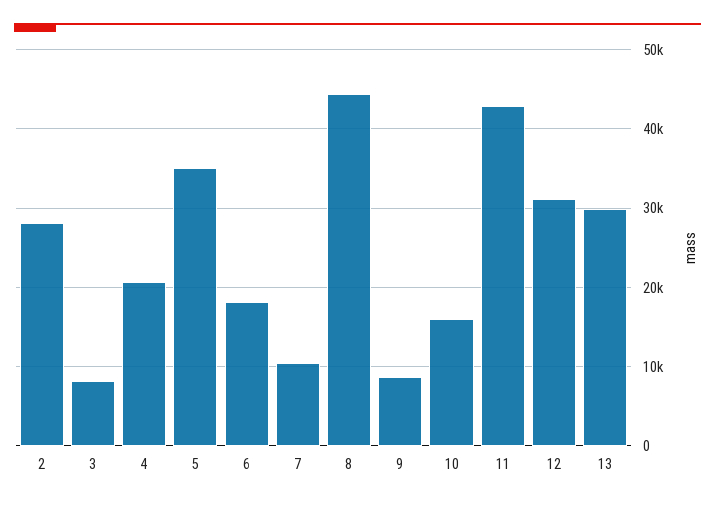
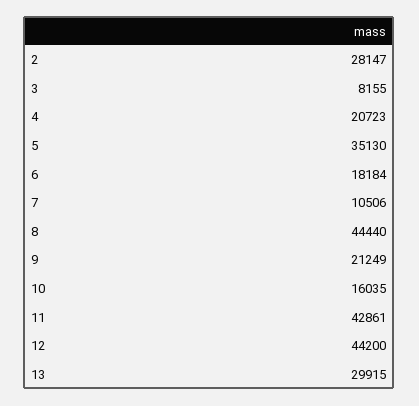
9: 9000 -> 21249
12: 31000 -> 44200

